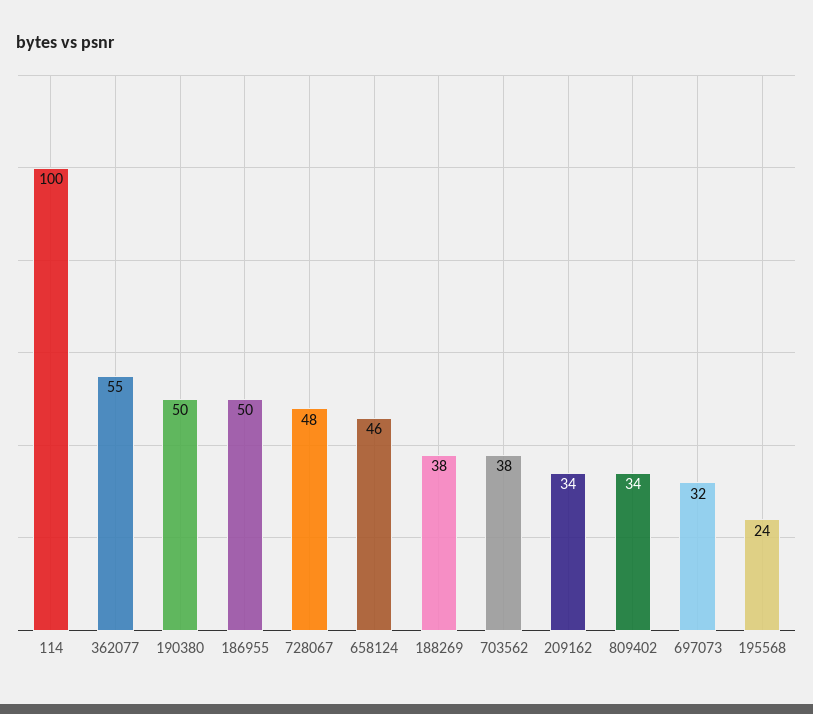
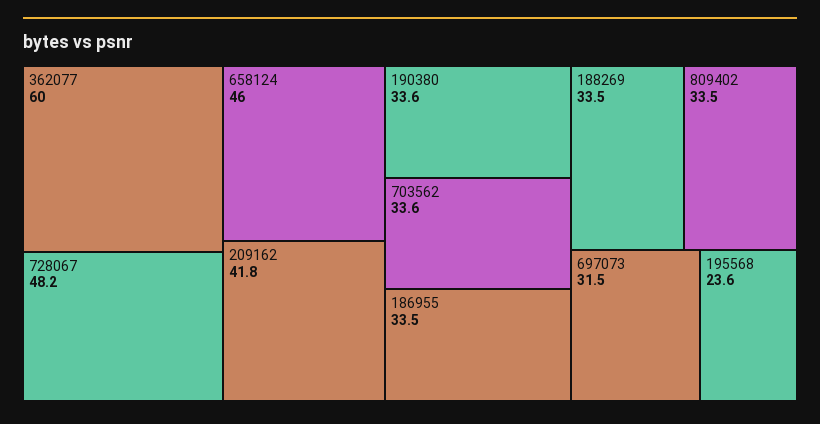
114: 100 -> none
362077: 55 -> 60
190380: 50 -> 33.6
186955: 50 -> 33.5
188269: 38 -> 33.5
703562: 38 -> 33.6
209162: 34 -> 41.8

